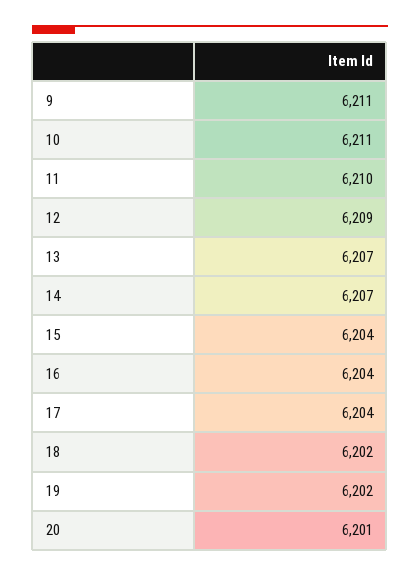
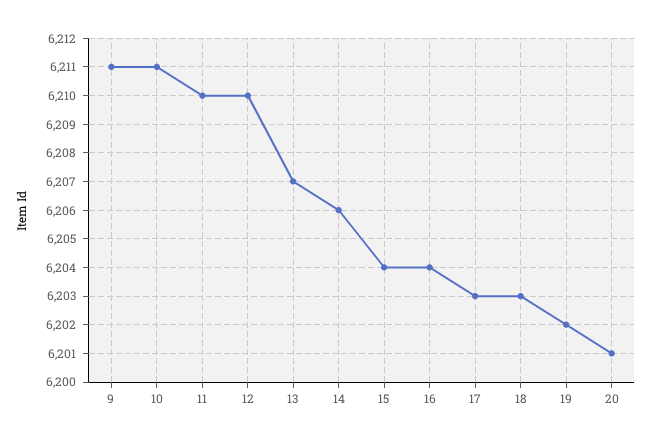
12: 6209 -> 6210
14: 6207 -> 6206
17: 6204 -> 6203
18: 6202 -> 6203

